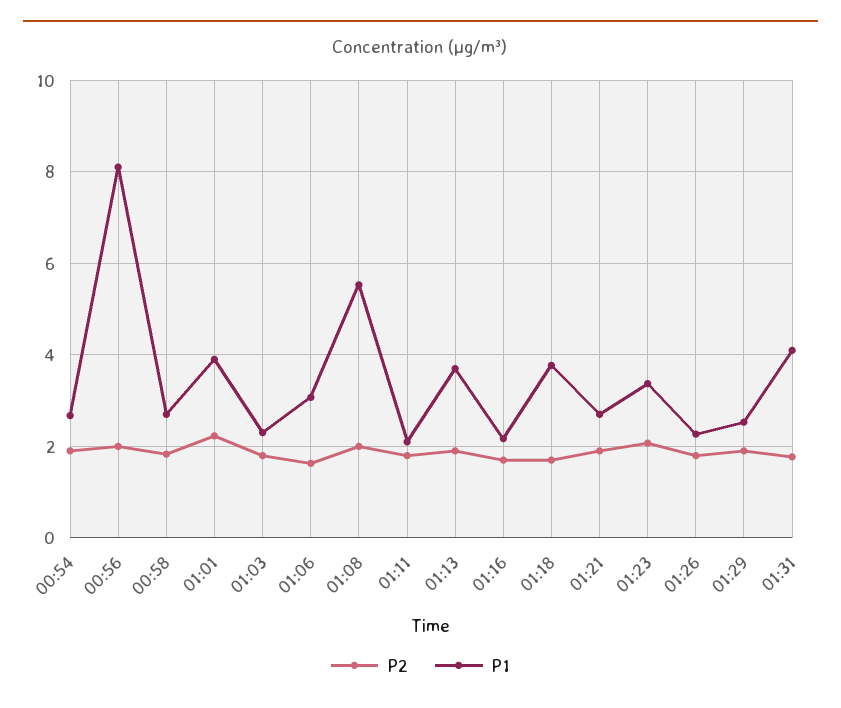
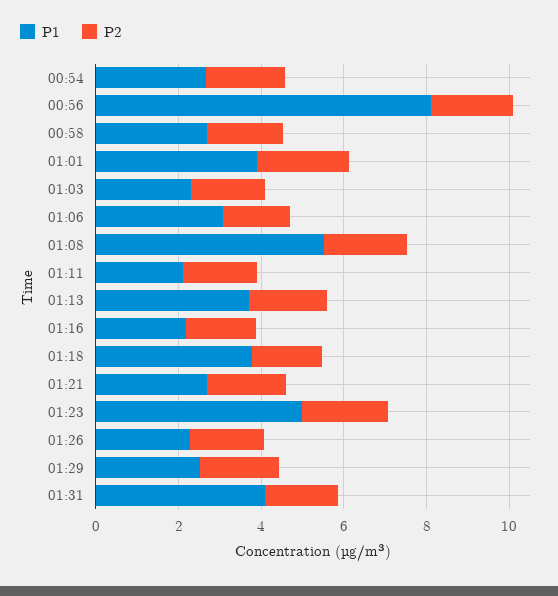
P1, 01:23: 3.4 -> 5

